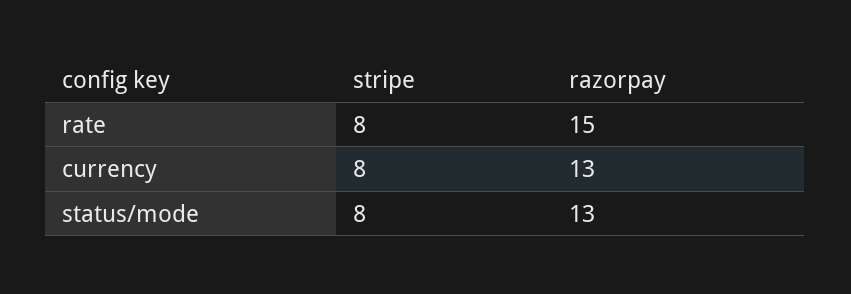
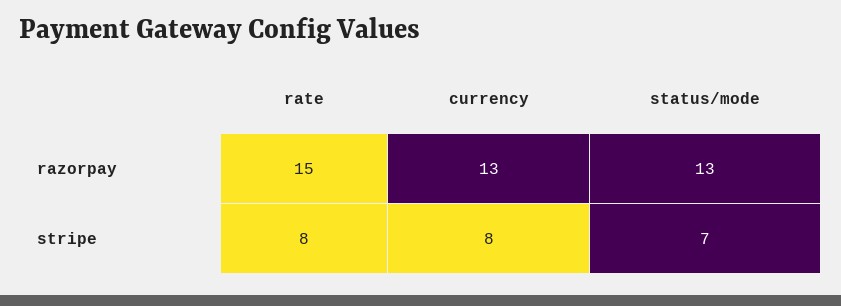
stripe, status/mode: 8 -> 7

